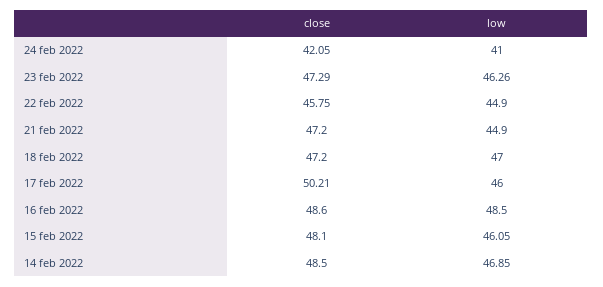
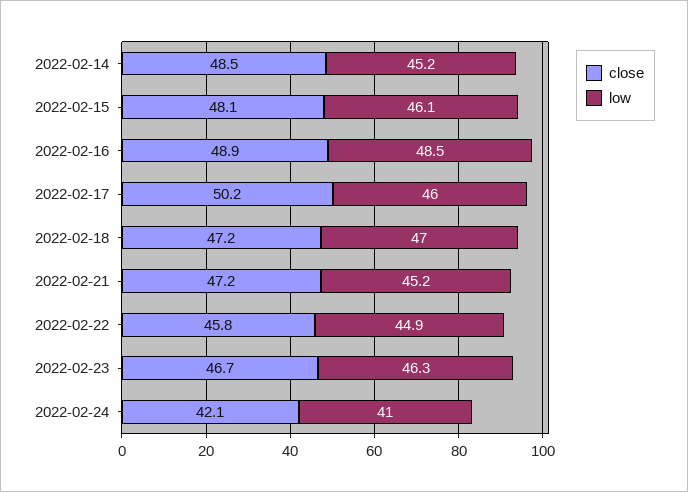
close, 23 feb 2022: 47.29 -> 46.7
low, 21 feb 2022: 44.9 -> 45.2
close, 16 feb 2022: 48.6 -> 48.9
low, 14 feb 2022: 46.85 -> 45.2

